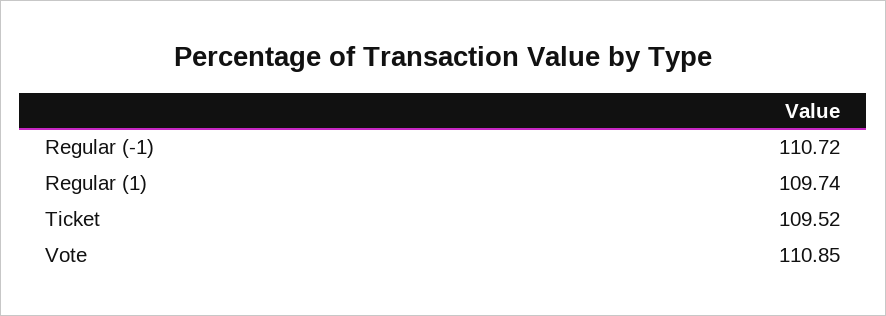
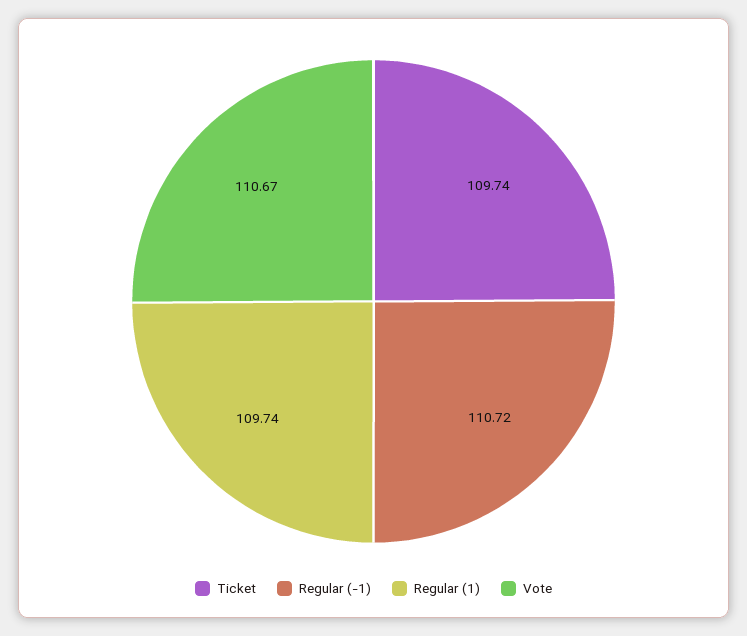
Ticket: 109.52 -> 109.74
Vote: 110.85 -> 110.67

